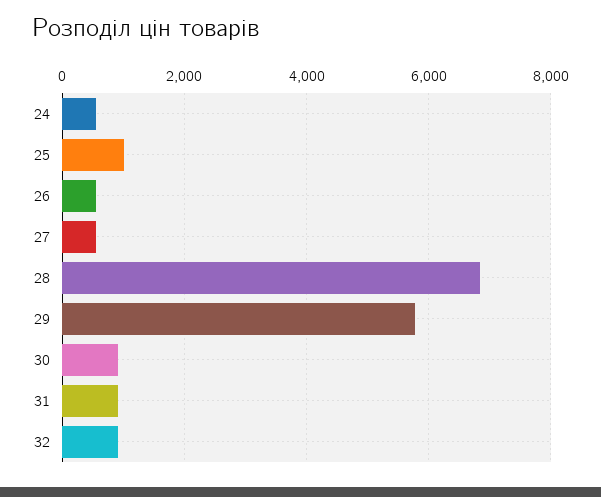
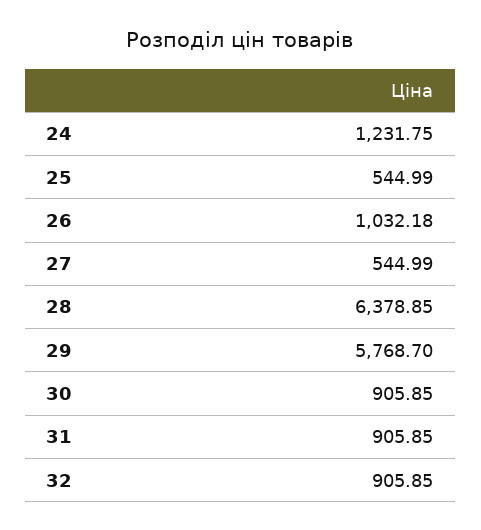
24: 600 -> 1231.75
25: 1000 -> 544.99
26: 600 -> 1032.18
28: 6800 -> 6378.85

